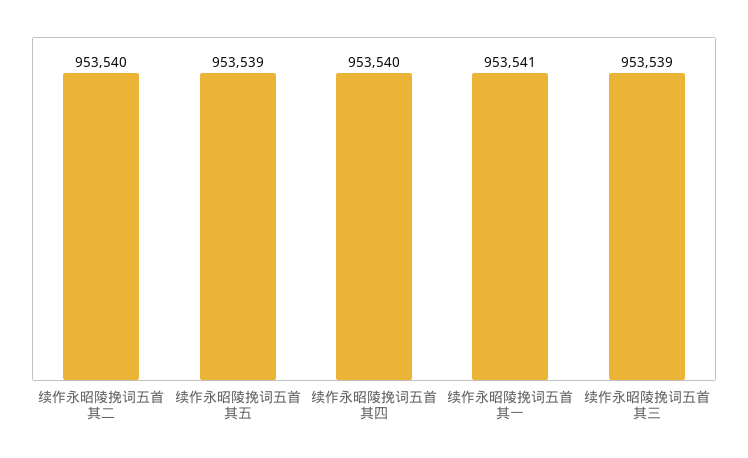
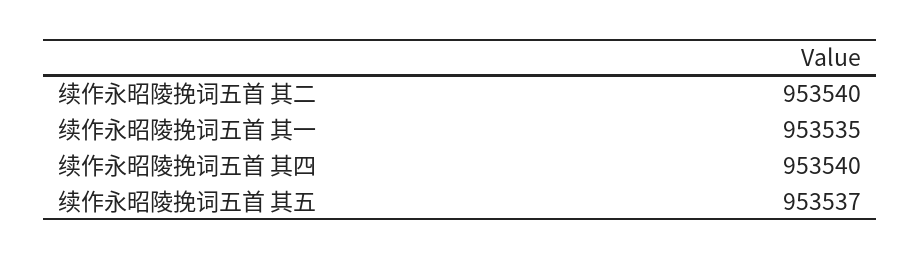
续作永昭陵挽词五首 其五: 953539 -> 953537
续作永昭陵挽词五首 其一: 953541 -> 953535
续作永昭陵挽词五首 其三: 953539 -> none

